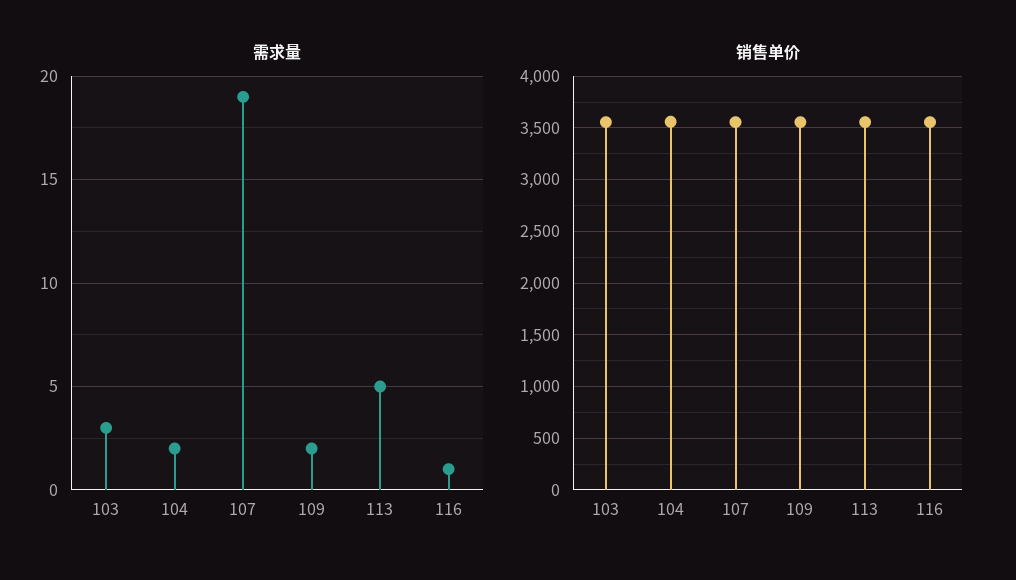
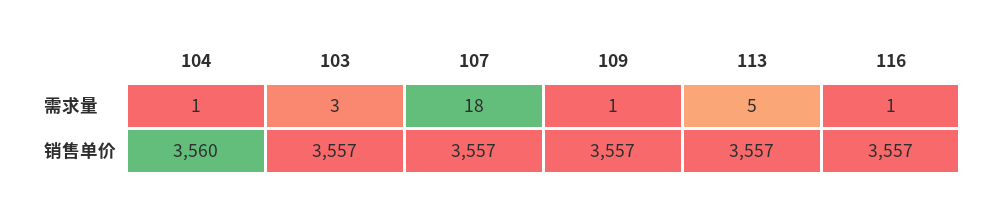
需求量, 104: 2 -> 1
需求量, 107: 19 -> 18
需求量, 109: 2 -> 1

